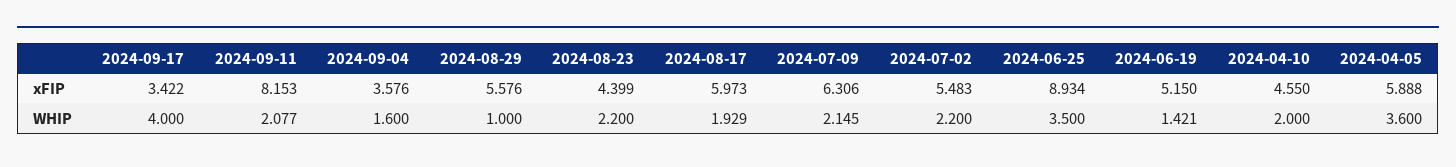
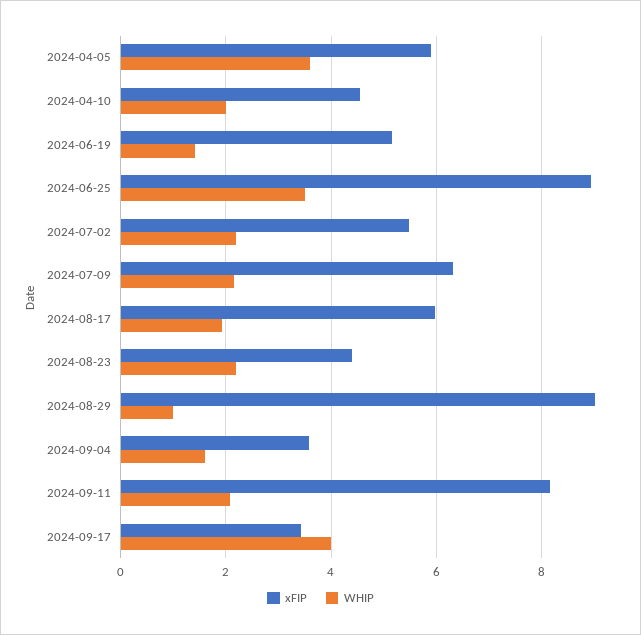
xFIP, 2024-08-29: 5.576 -> 9

